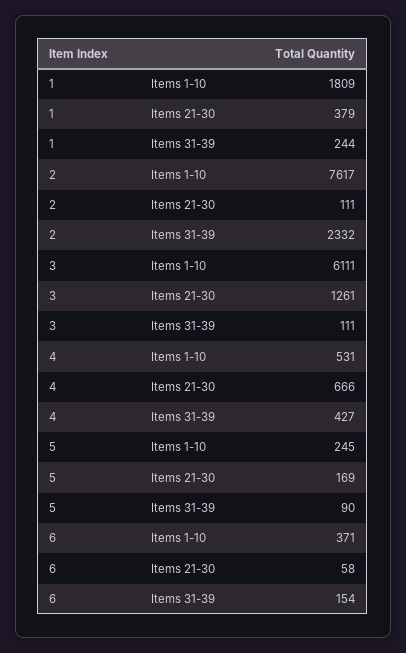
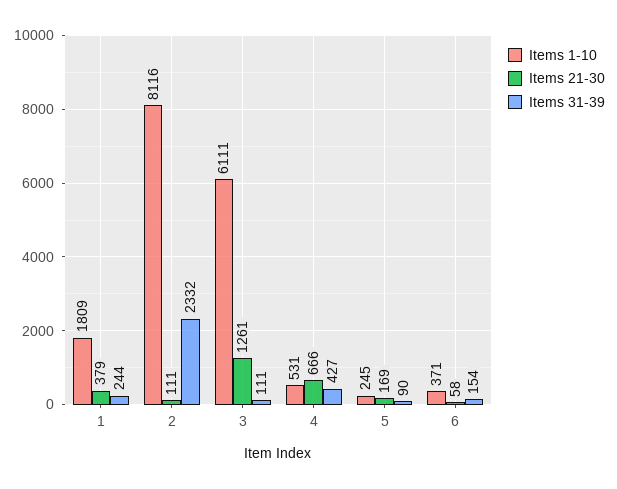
Items 1-10, 2: 7617 -> 8116

